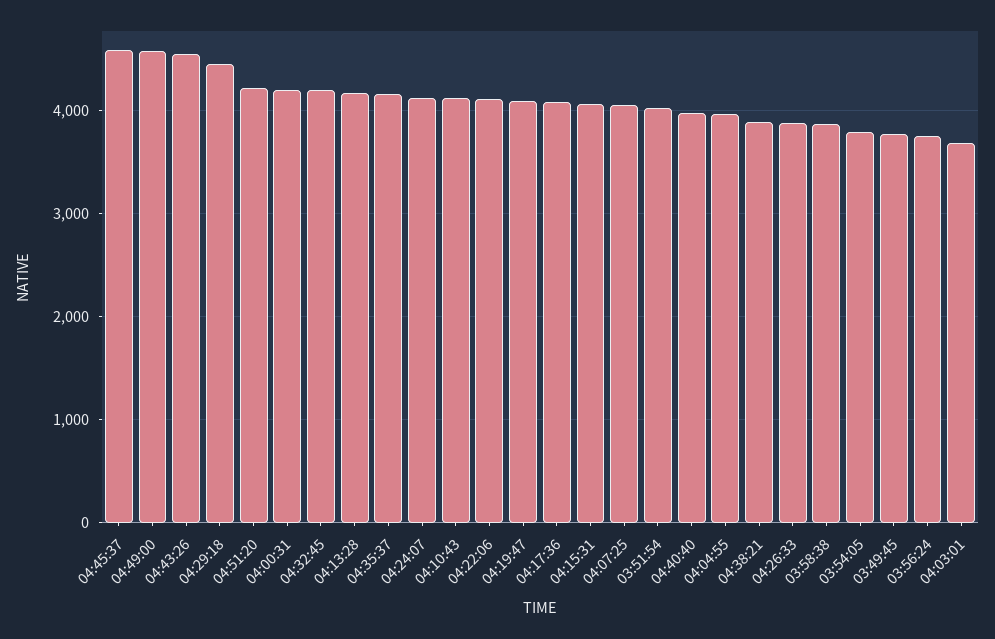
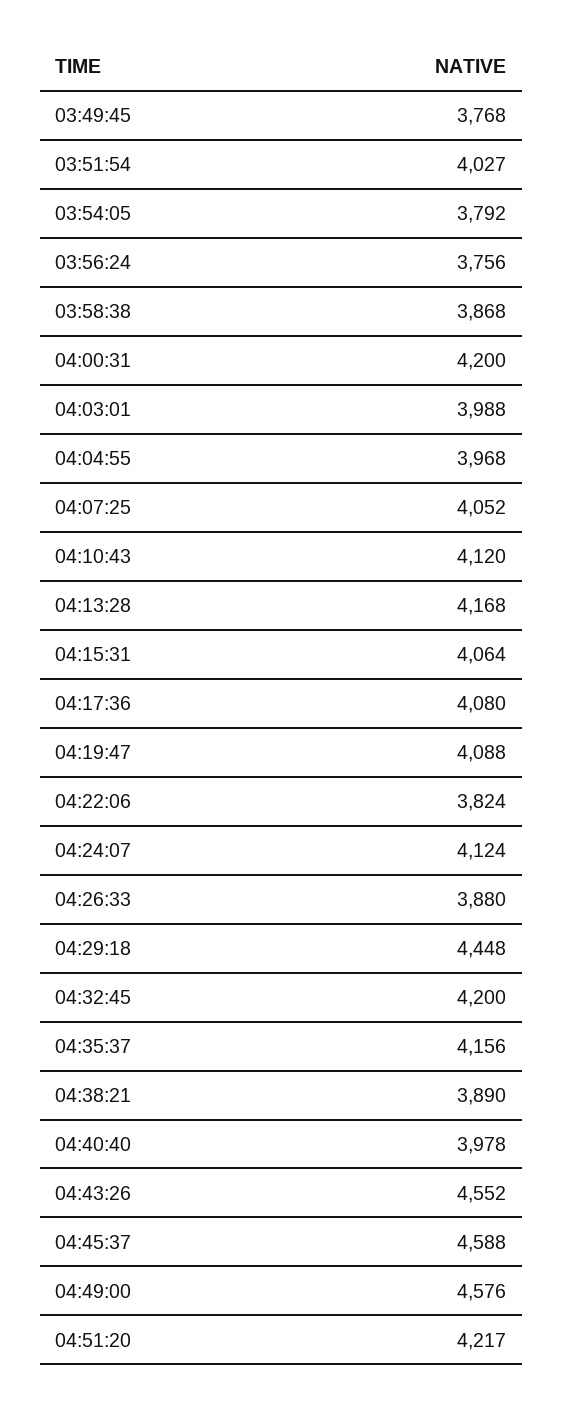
04:22:06: 4100 -> 3824
04:03:01: 3700 -> 3988

